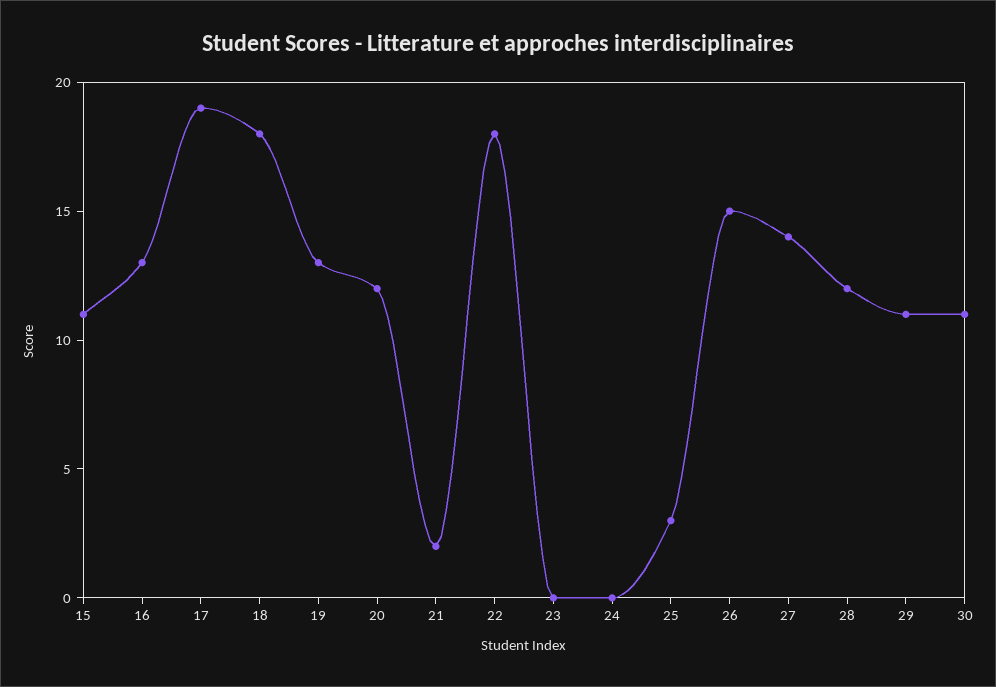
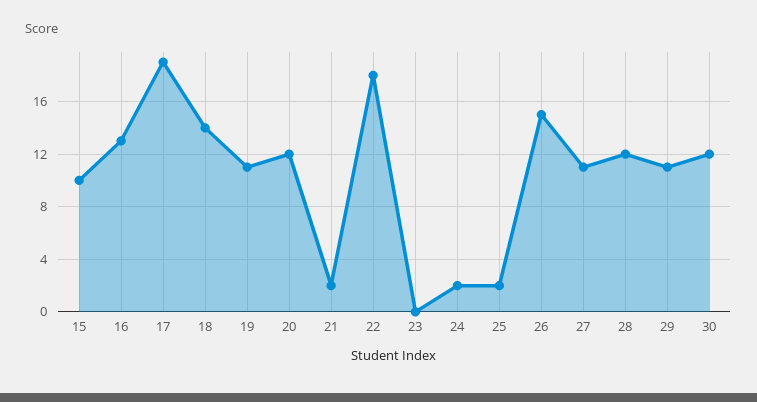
15: 11 -> 10
18: 18 -> 14
19: 13 -> 11
24: 0 -> 2
25: 3 -> 2
27: 14 -> 11
30: 11 -> 12

